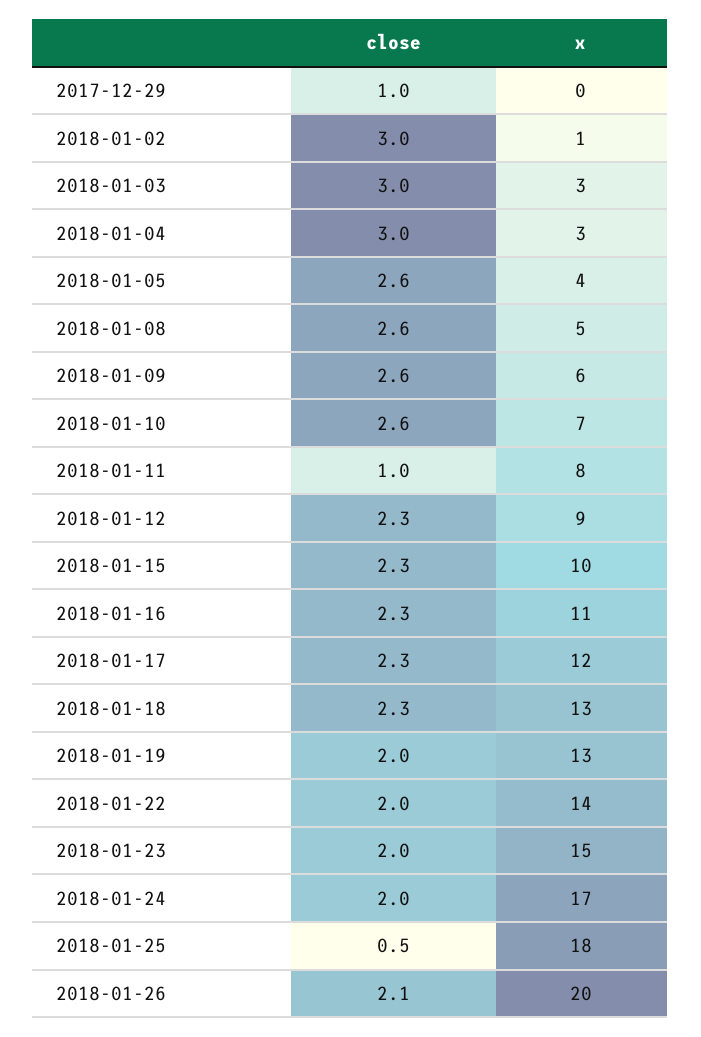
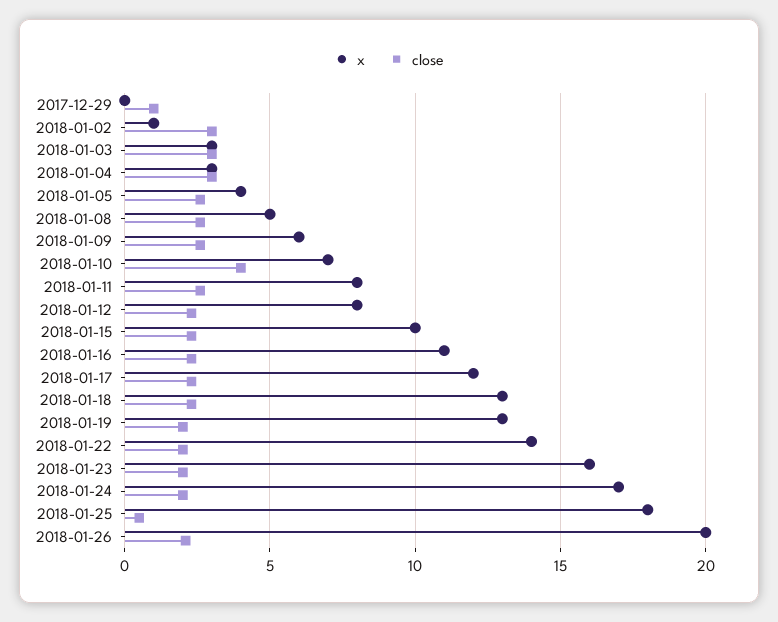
close, 2018-01-10: 2.6 -> 4
close, 2018-01-11: 1 -> 2.5
x, 2018-01-12: 9 -> 8
x, 2018-01-23: 15 -> 16

